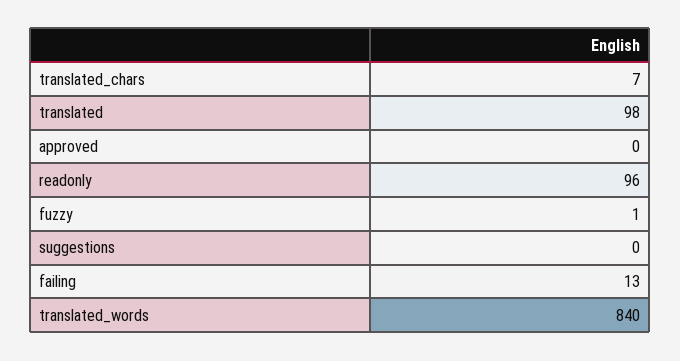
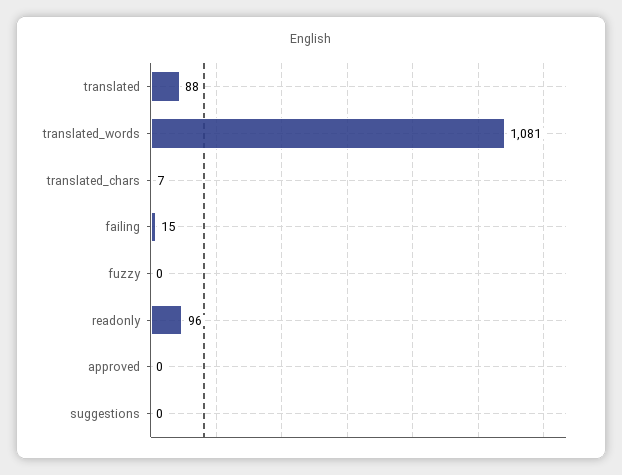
translated: 98 -> 88
fuzzy: 1 -> 0
failing: 13 -> 15
translated_words: 840 -> 1081

